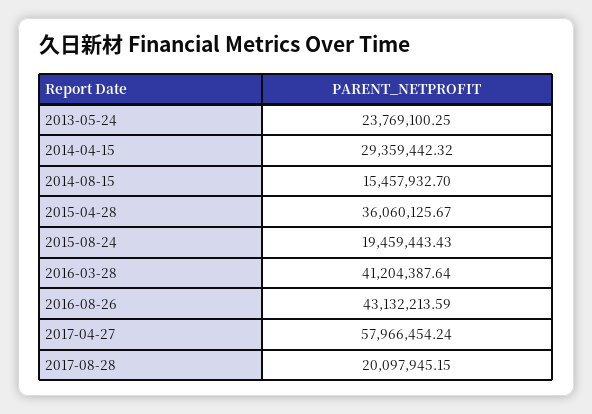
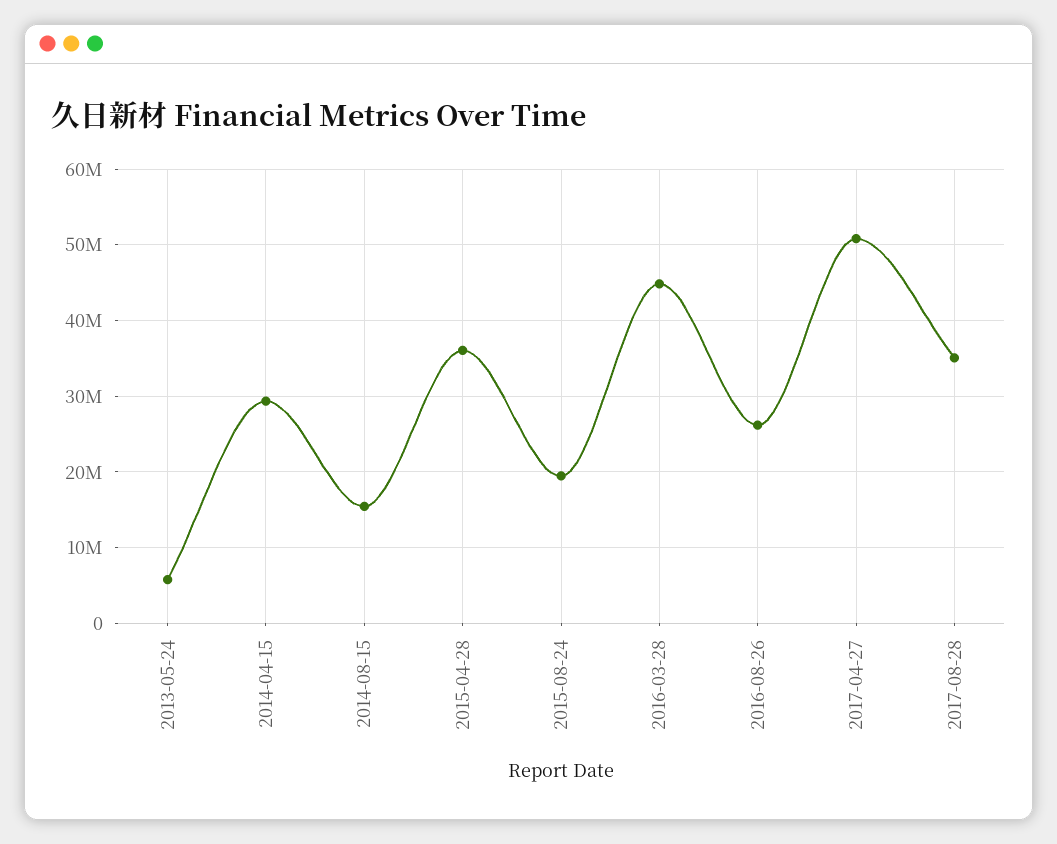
2013-05-24: 23769100.25 -> 6000000
2016-03-28: 41204387.64 -> 45000000
2016-08-26: 43132213.59 -> 26000000
2017-04-27: 57966454.24 -> 51000000
2017-08-28: 20097945.15 -> 35000000

